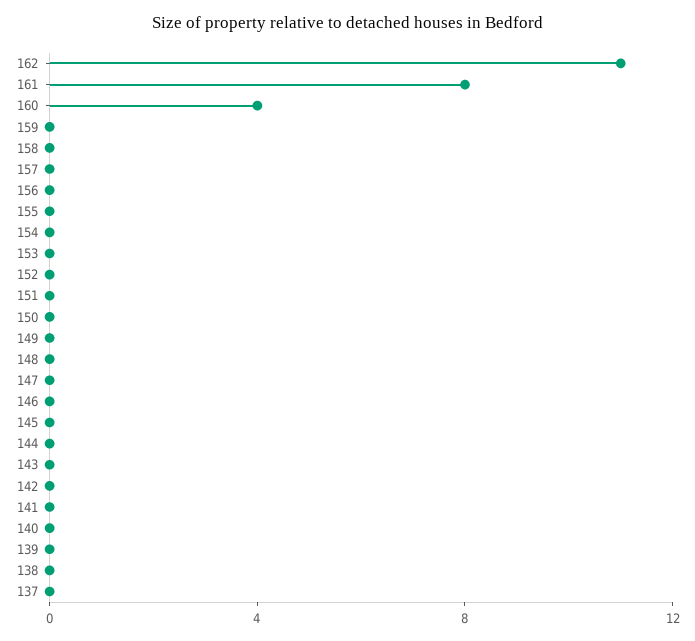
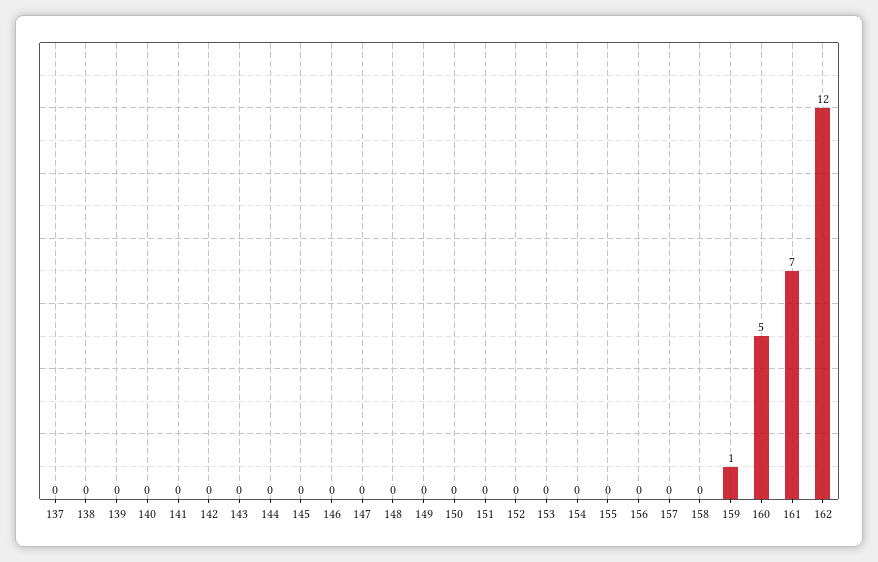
162: 11 -> 12
161: 8 -> 7
160: 4 -> 5
159: 0 -> 1

